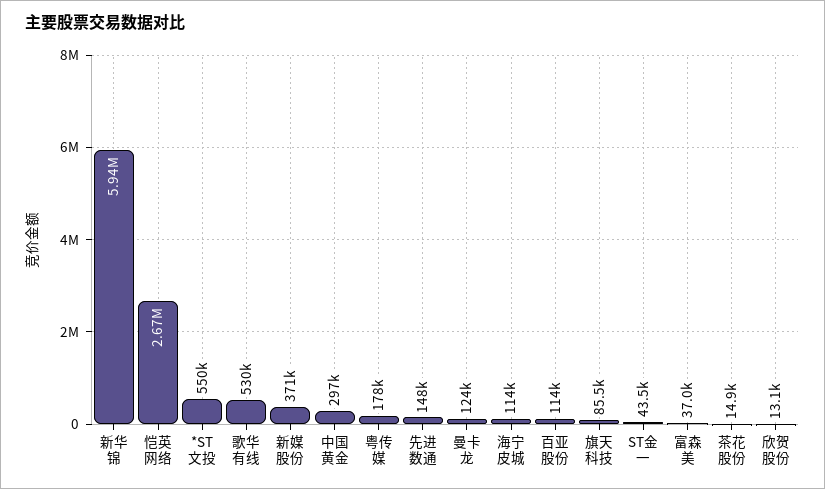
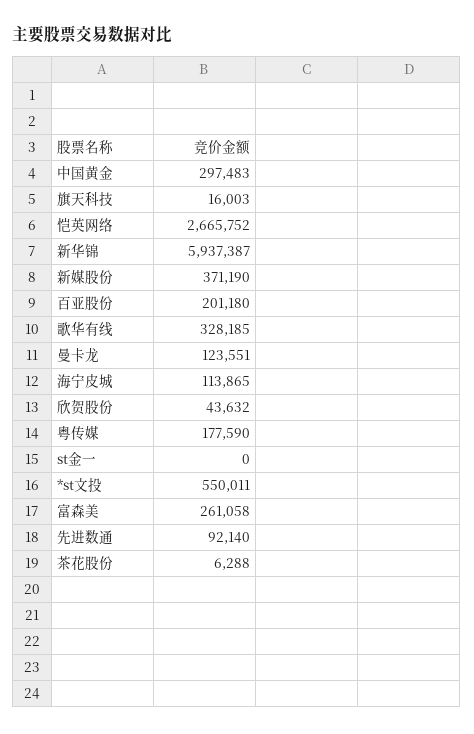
歌华有线: 530000 -> 328185
先进数通: 148000 -> 92140
百亚股份: 114000 -> 201180
旗天科技: 85500 -> 16003
ST金一: 43500 -> 0
富森美: 37000 -> 261058
茶花股份: 14900 -> 6288
欣贺股份: 13100 -> 43632

